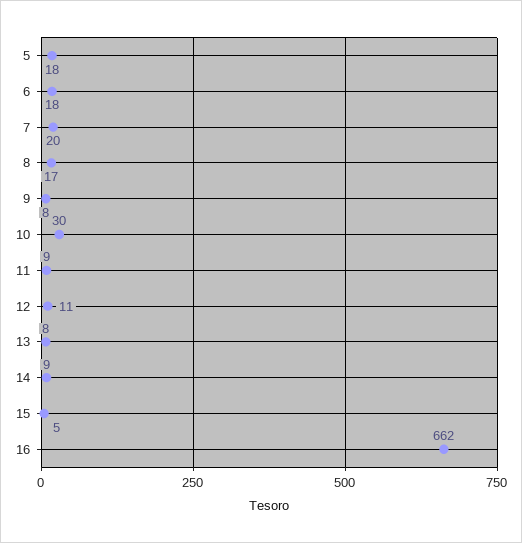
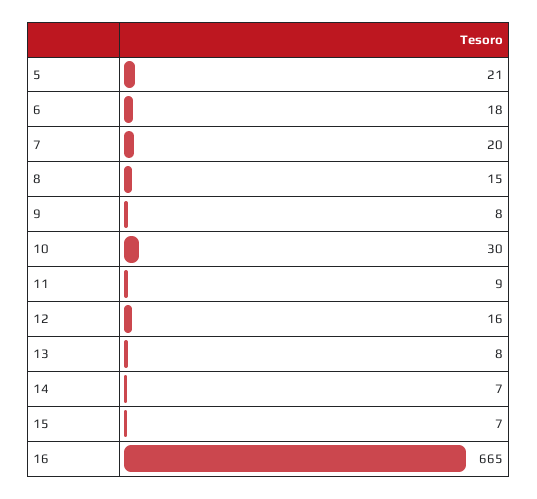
5: 18 -> 21
8: 17 -> 15
12: 11 -> 16
14: 9 -> 7
15: 5 -> 7
16: 662 -> 665

